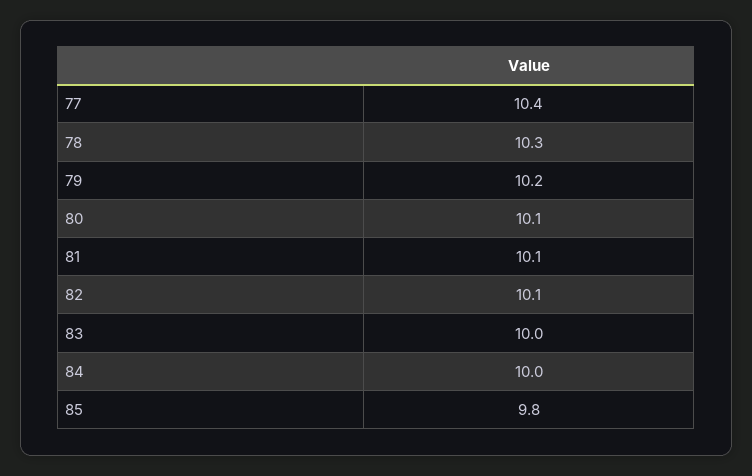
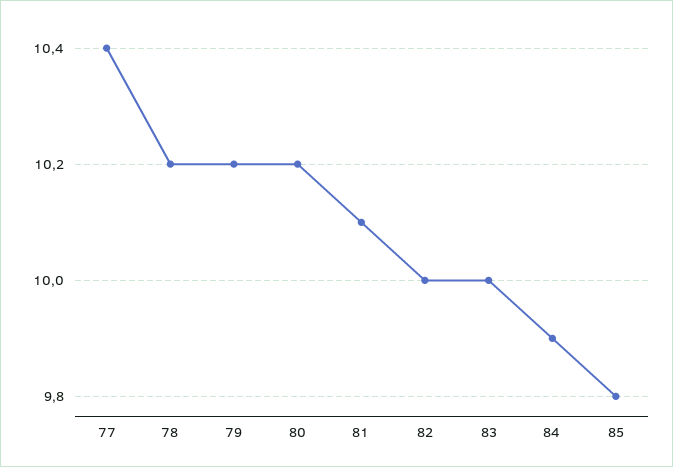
78: 10.3 -> 10.2
80: 10.1 -> 10.2
82: 10.1 -> 10
84: 10 -> 9.9

